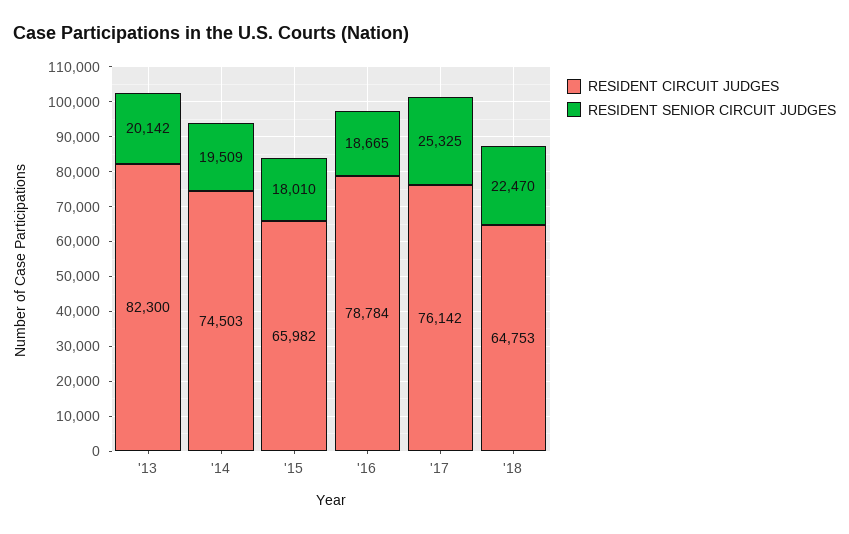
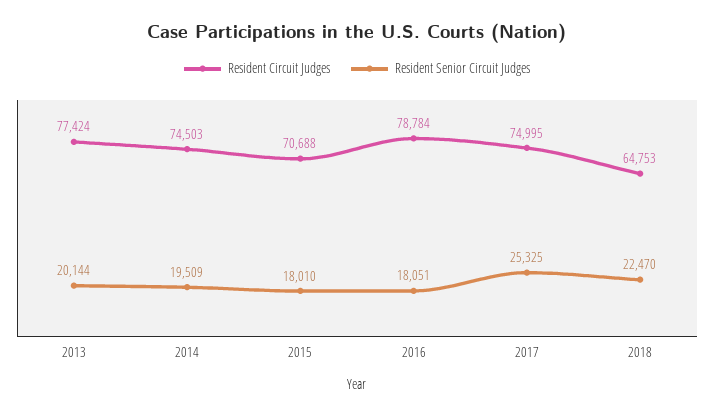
RESIDENT CIRCUIT JUDGES, '13: 82300 -> 77424
RESIDENT SENIOR CIRCUIT JUDGES, '13: 20142 -> 20144
RESIDENT CIRCUIT JUDGES, '15: 65982 -> 70688
RESIDENT SENIOR CIRCUIT JUDGES, '16: 18665 -> 18051
RESIDENT CIRCUIT JUDGES, '17: 76142 -> 74995

